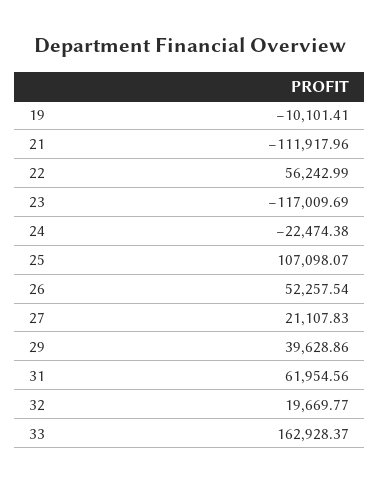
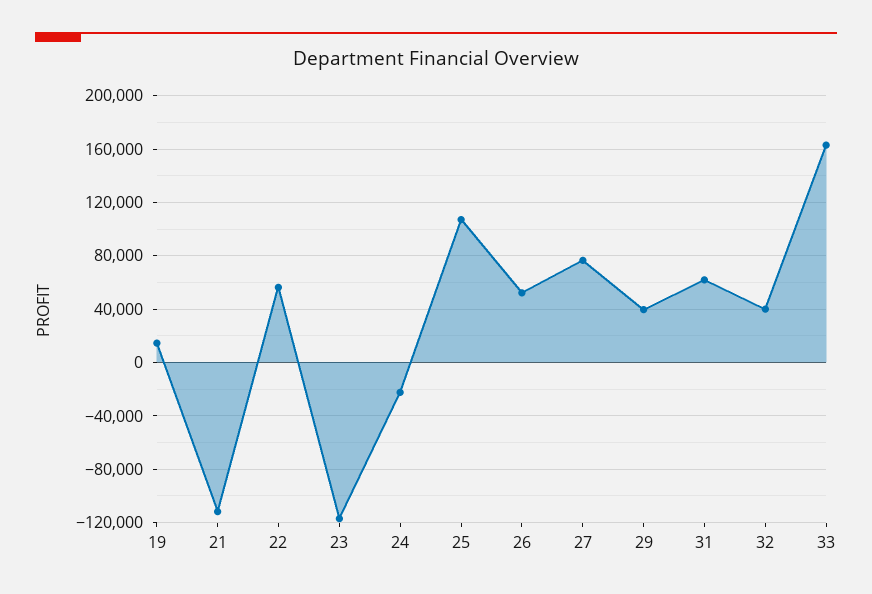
19: -10101.41 -> 15000
27: 21107.83 -> 75000
32: 19669.77 -> 40000

